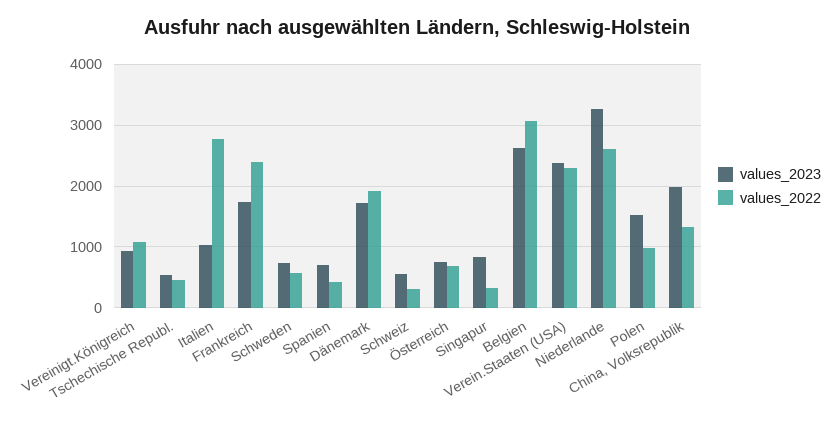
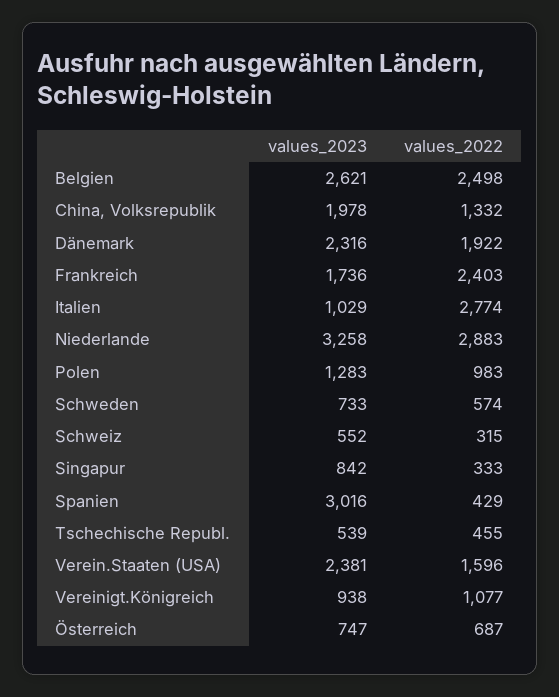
values_2023, Spanien: 700 -> 3016
values_2023, Dänemark: 1700 -> 2316
values_2022, Belgien: 3100 -> 2498
values_2022, Verein.Staaten (USA): 2300 -> 1596
values_2022, Niederlande: 2600 -> 2883
values_2023, Polen: 1500 -> 1283

